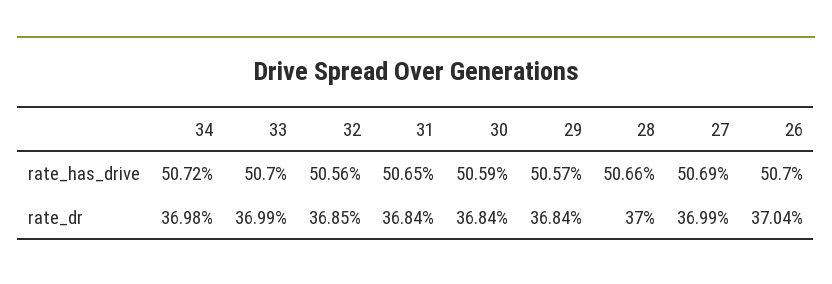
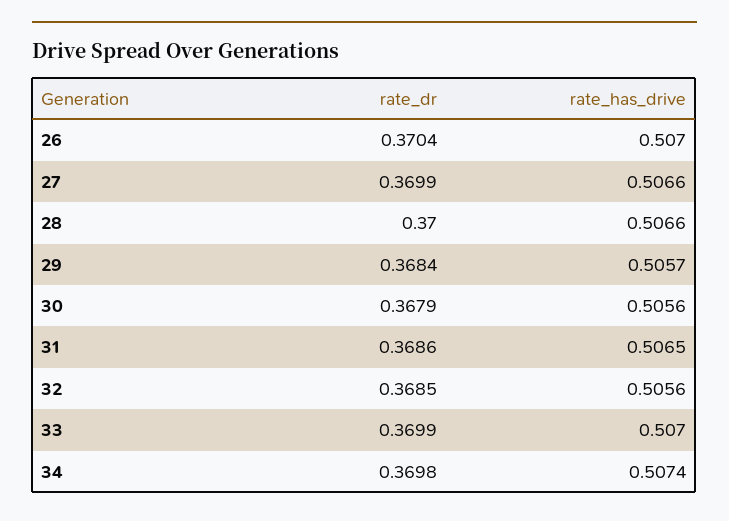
34, rate_has_drive: 0.5072 -> 0.5074
30, rate_has_drive: 0.5059 -> 0.5056
27, rate_has_drive: 0.5069 -> 0.5066
31, rate_dr: 0.3684 -> 0.3686
30, rate_dr: 0.3684 -> 0.3679

